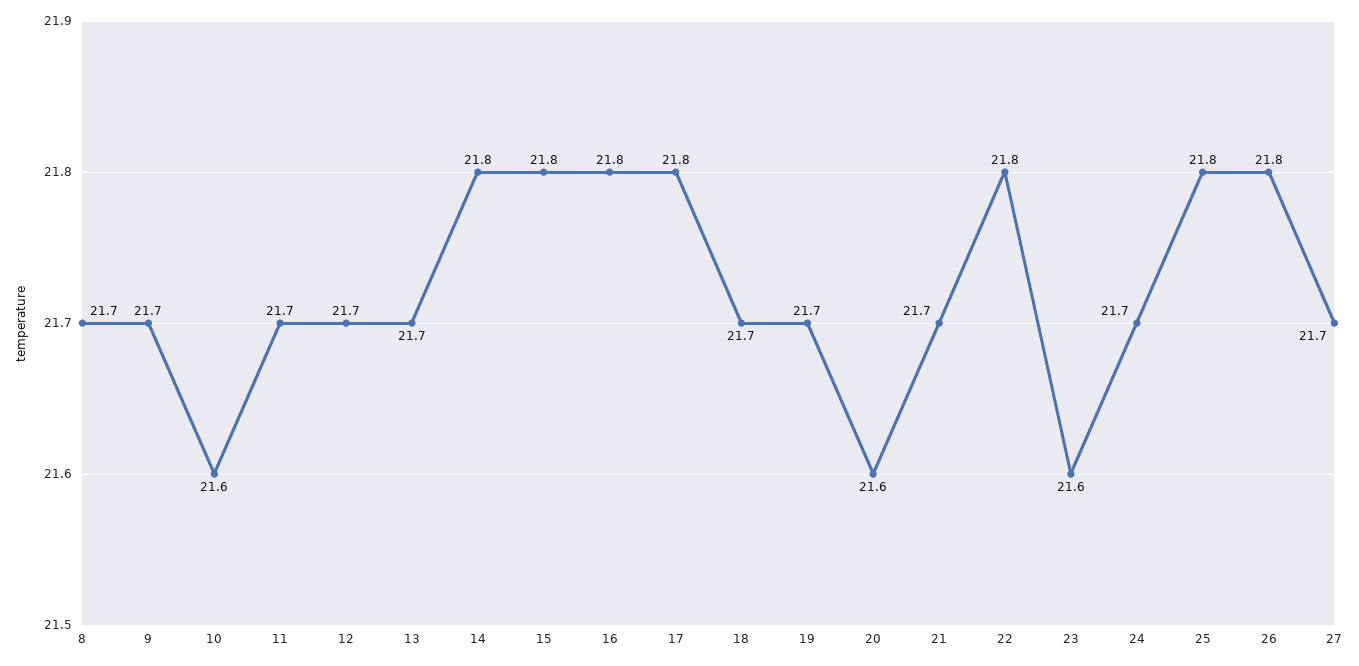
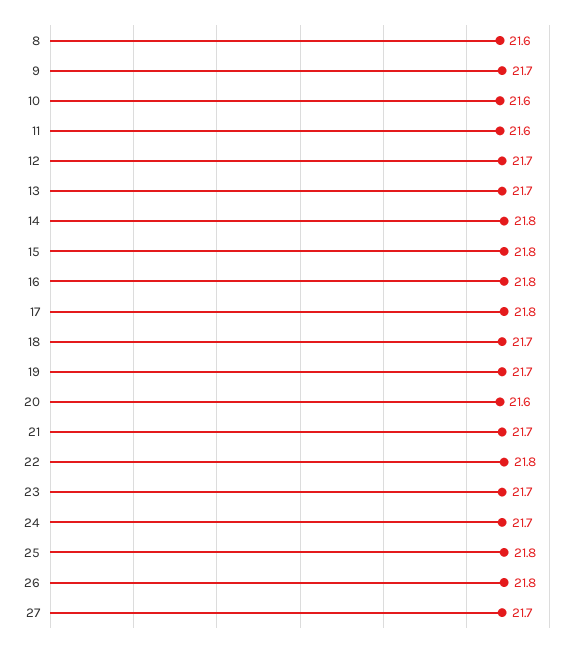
8: 21.7 -> 21.6
11: 21.7 -> 21.6
23: 21.6 -> 21.7

